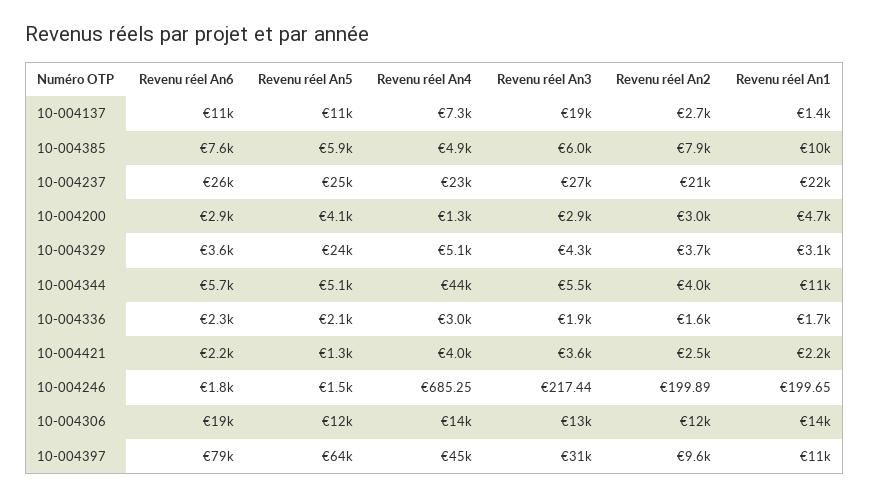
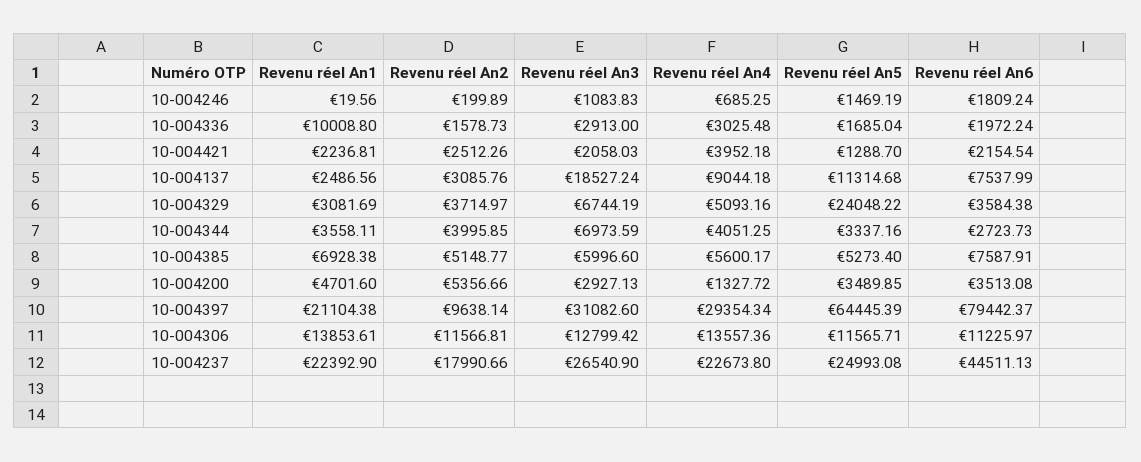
Revenu réel An6, 10-004137: 11000 -> 7537.99
Revenu réel An4, 10-004137: 7300 -> 9044.18
Revenu réel An2, 10-004137: 2700 -> 3085.76
Revenu réel An1, 10-004137: 1400 -> 2486.56
Revenu réel An5, 10-004385: 5900 -> 5273.4
Revenu réel An4, 10-004385: 4900 -> 5600.17
Revenu réel An2, 10-004385: 7900 -> 5148.77
Revenu réel An1, 10-004385: 10000 -> 6928.38
Revenu réel An6, 10-004237: 26000 -> 44511.13
Revenu réel An2, 10-004237: 21000 -> 17990.66
Revenu réel An6, 10-004200: 2900 -> 3513.08
Revenu réel An5, 10-004200: 4100 -> 3489.85
Revenu réel An2, 10-004200: 3000 -> 5356.66
Revenu réel An3, 10-004329: 4300 -> 6744.19
Revenu réel An6, 10-004344: 5700 -> 2723.73
Revenu réel An5, 10-004344: 5100 -> 3337.16
Revenu réel An4, 10-004344: 44000 -> 4051.25
Revenu réel An3, 10-004344: 5500 -> 6973.59
Revenu réel An1, 10-004344: 11000 -> 3558.11
Revenu réel An6, 10-004336: 2300 -> 1972.24
Revenu réel An5, 10-004336: 2100 -> 1685.04
Revenu réel An3, 10-004336: 1900 -> 2913
Revenu réel An1, 10-004336: 1700 -> 10008.8
Revenu réel An3, 10-004421: 3600 -> 2058.03
Revenu réel An3, 10-004246: 217.44 -> 1083.83
Revenu réel An1, 10-004246: 199.65 -> 19.56
Revenu réel An6, 10-004306: 19000 -> 11225.97
Revenu réel An4, 10-004397: 45000 -> 29354.34
Revenu réel An1, 10-004397: 11000 -> 21104.38

